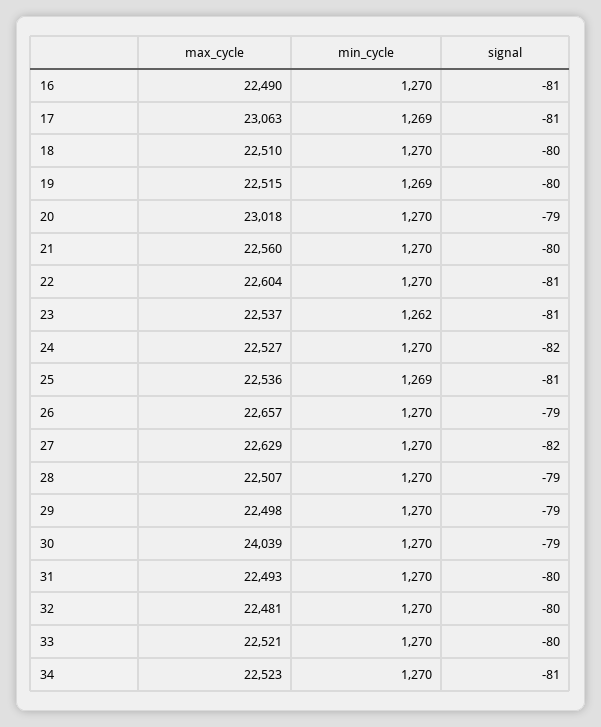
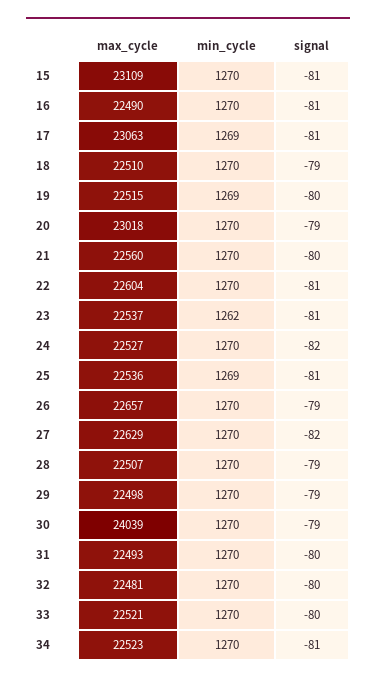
signal, 18: -80 -> -79
max_cycle, 15: none -> 23109
min_cycle, 15: none -> 1270
signal, 15: none -> -81

